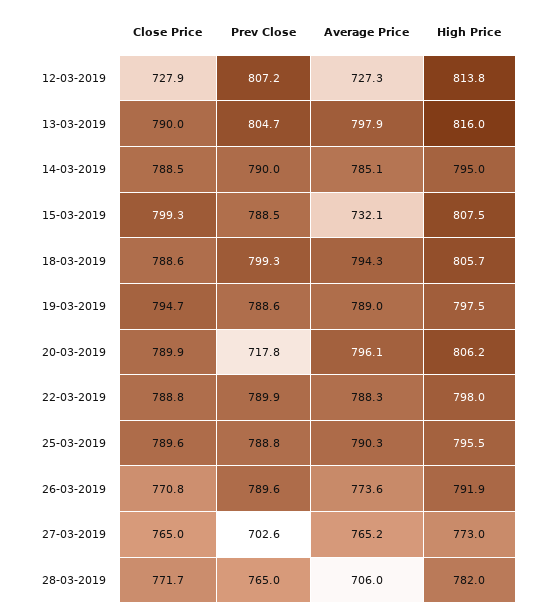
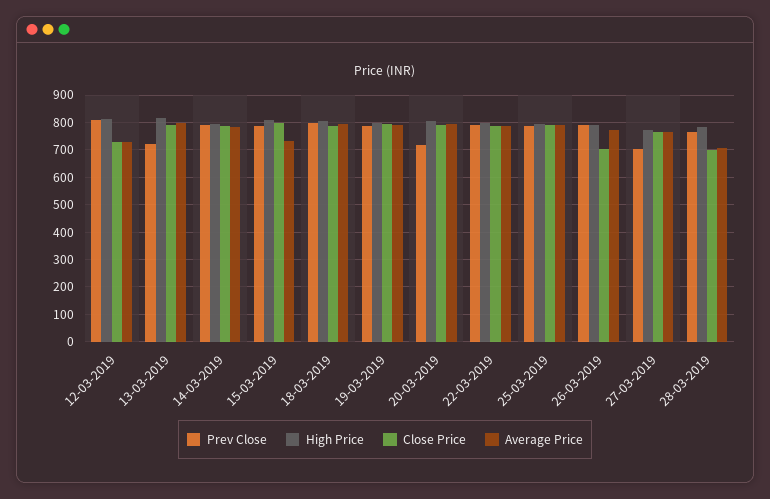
Prev Close, 13-03-2019: 804.7 -> 725
Close Price, 26-03-2019: 770.8 -> 700
Close Price, 28-03-2019: 771.7 -> 700

